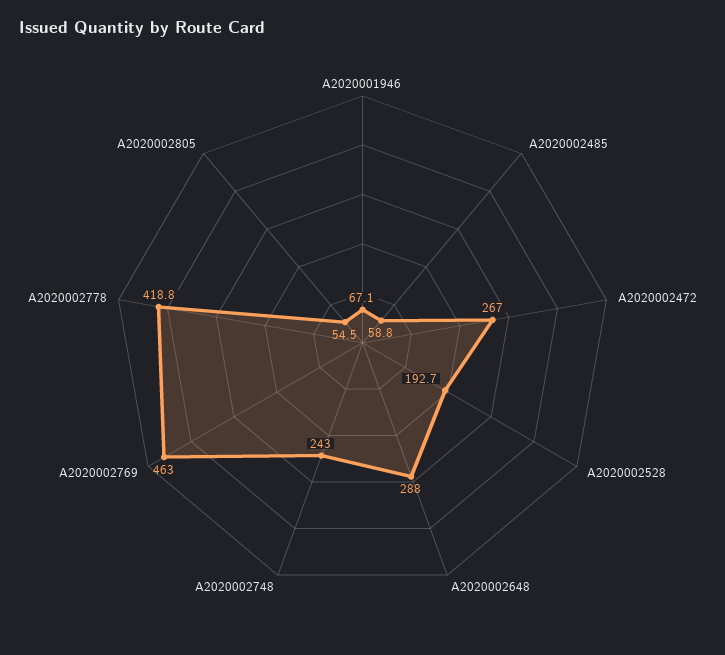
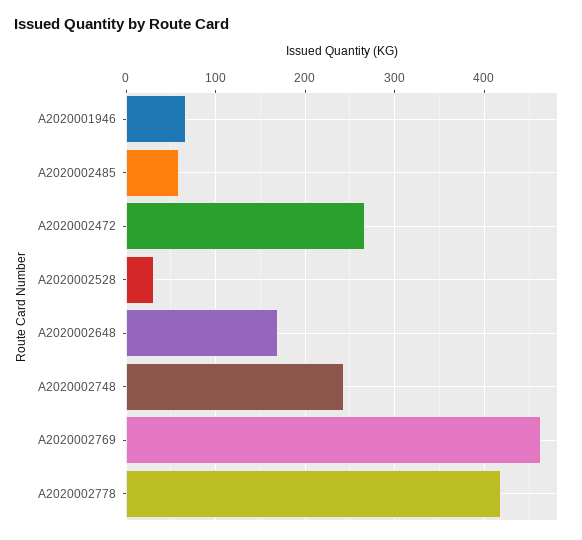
A2020002528: 192.7 -> 30
A2020002648: 288 -> 170
A2020002805: 54.5 -> none

